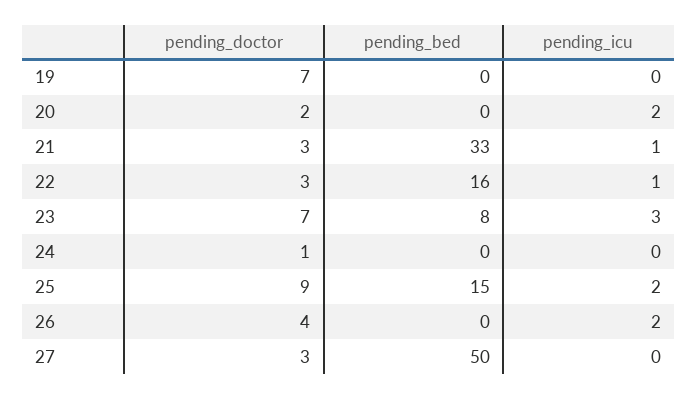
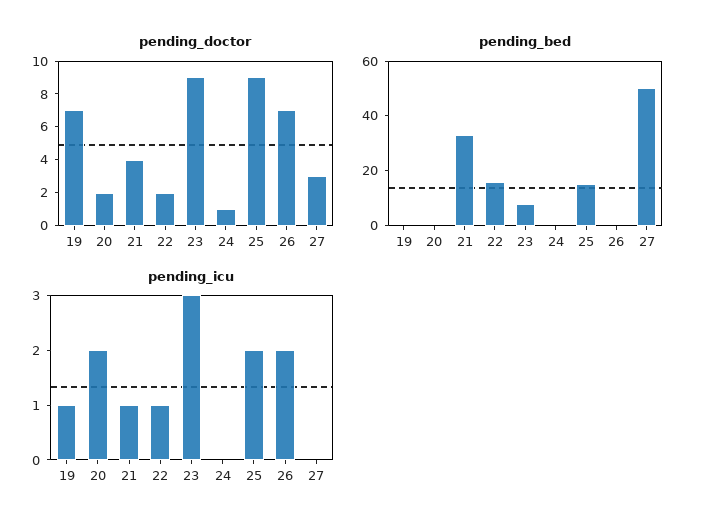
pending_icu, 19: 0 -> 1
pending_doctor, 21: 3 -> 4
pending_doctor, 22: 3 -> 2
pending_doctor, 23: 7 -> 9
pending_doctor, 26: 4 -> 7

